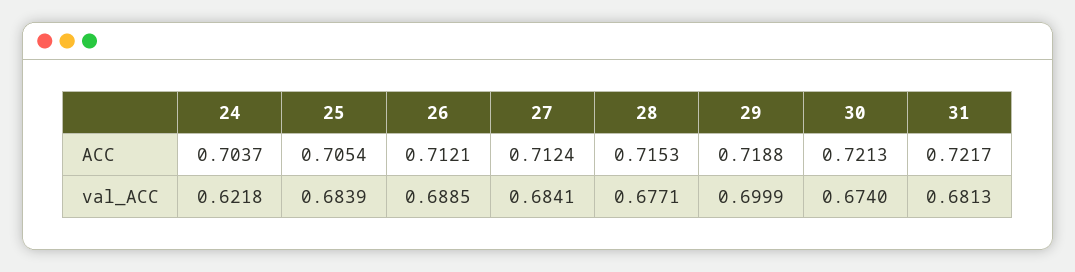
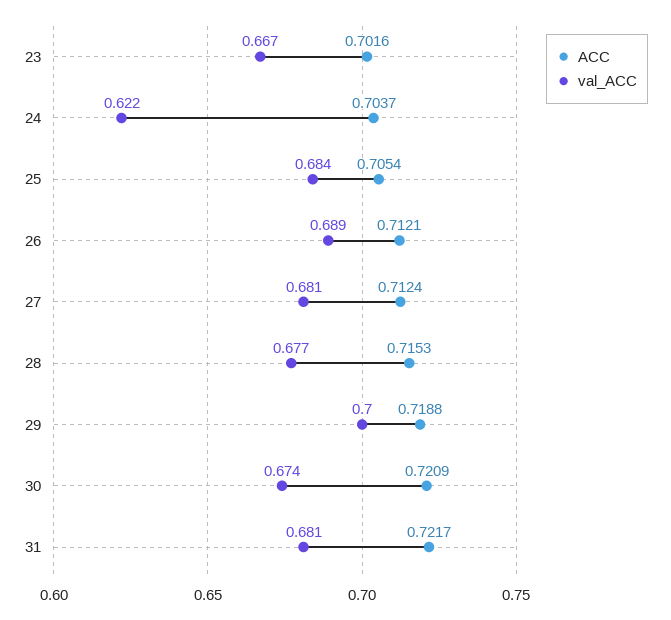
ACC, 30: 0.7213 -> 0.7209
val_ACC, 27: 0.6841 -> 0.681
ACC, 23: none -> 0.7016
val_ACC, 23: none -> 0.667

